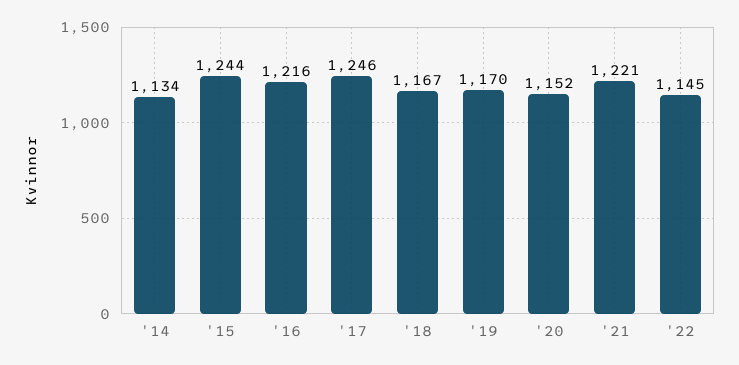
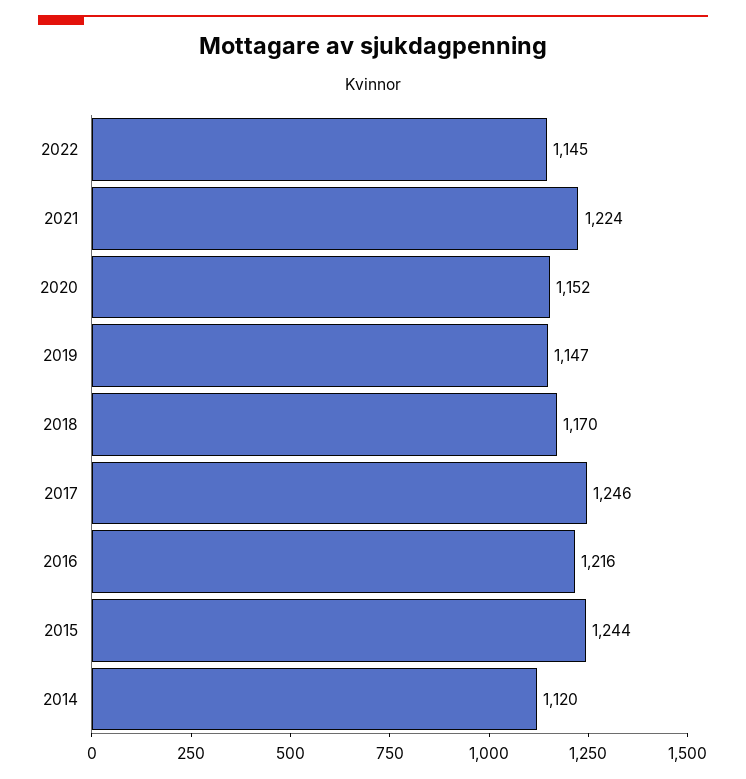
'14: 1134 -> 1120
'18: 1167 -> 1170
'19: 1170 -> 1147
'21: 1221 -> 1224

